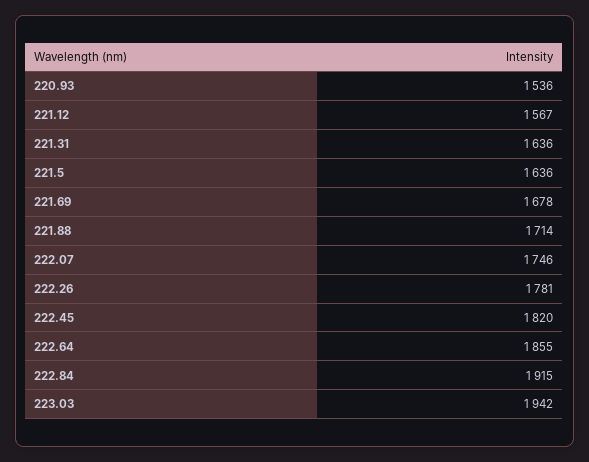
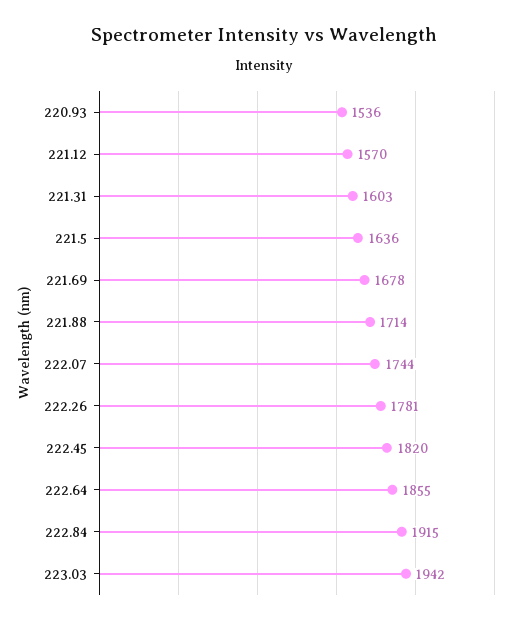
221.12: 1567 -> 1570
221.31: 1636 -> 1603
222.07: 1746 -> 1744

